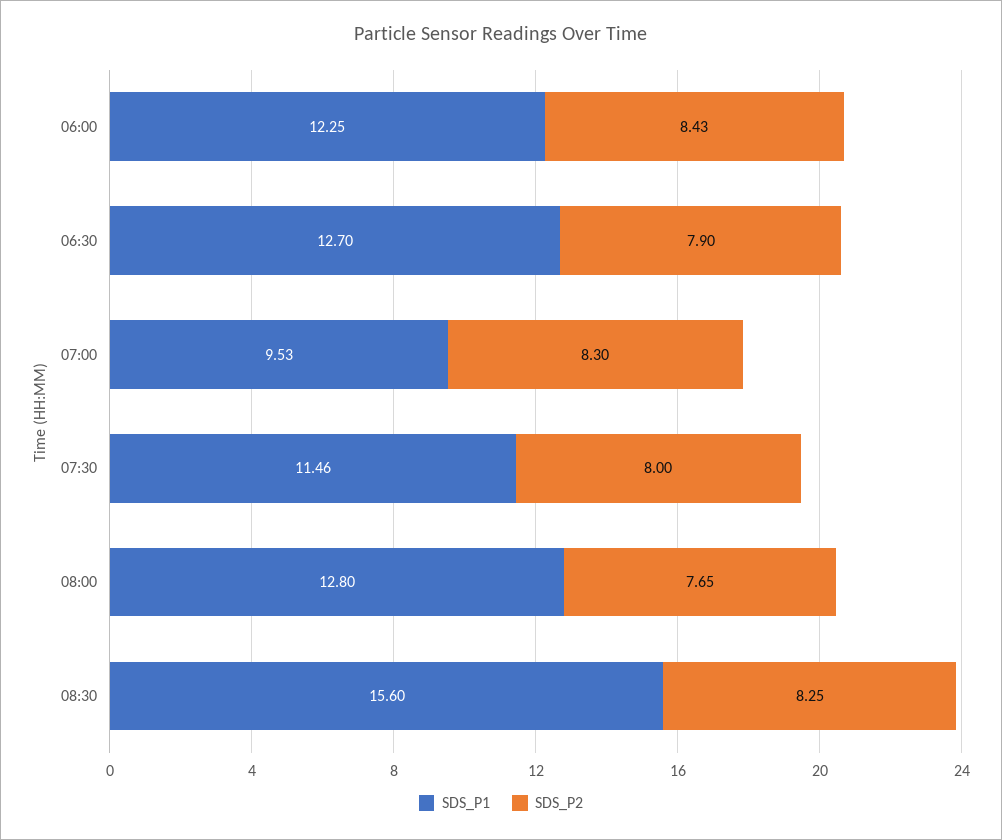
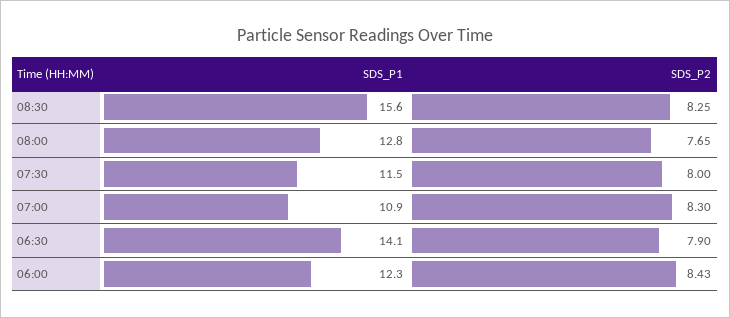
SDS_P1, 06:30: 12.7 -> 14.1
SDS_P1, 07:00: 9.53 -> 10.9

